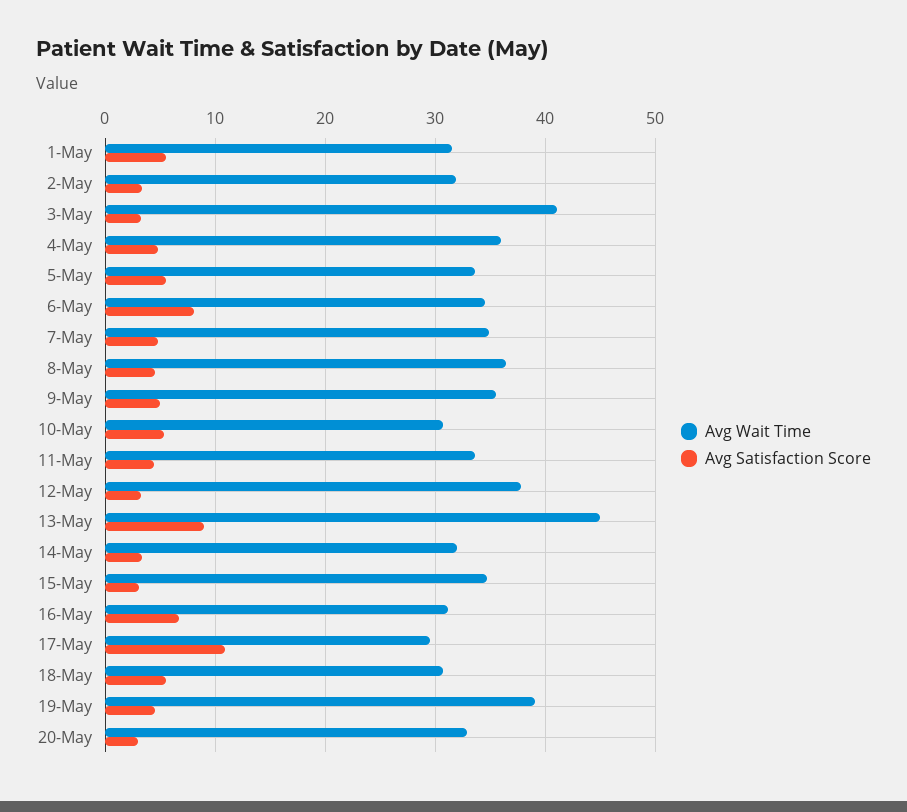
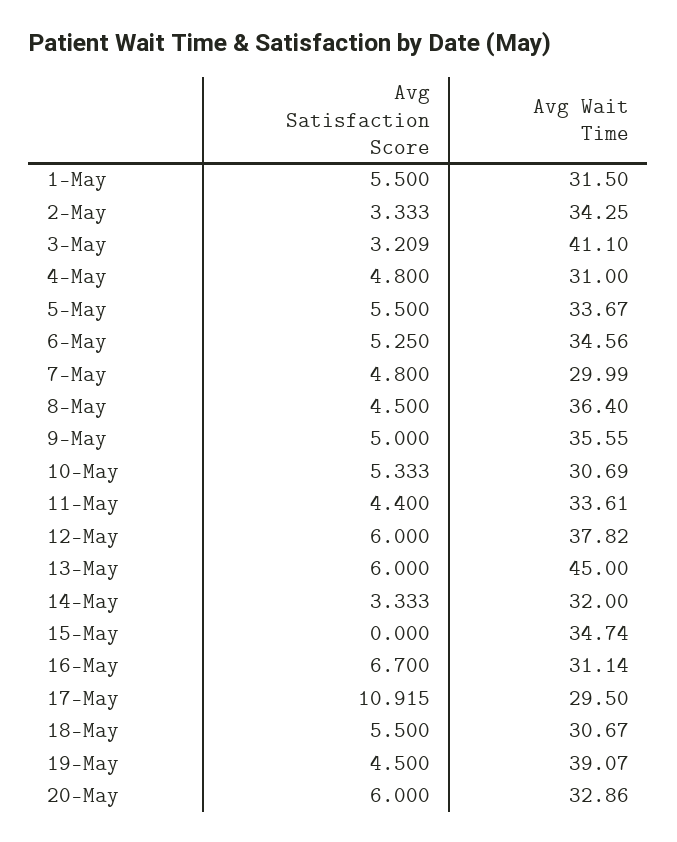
Avg Wait Time, 2-May: 32 -> 34.25
Avg Wait Time, 4-May: 36 -> 31
Avg Satisfaction Score, 6-May: 8 -> 5.25
Avg Wait Time, 7-May: 35 -> 29.99
Avg Satisfaction Score, 12-May: 3 -> 6
Avg Satisfaction Score, 13-May: 9 -> 6
Avg Satisfaction Score, 15-May: 3 -> 0
Avg Satisfaction Score, 20-May: 3 -> 6

